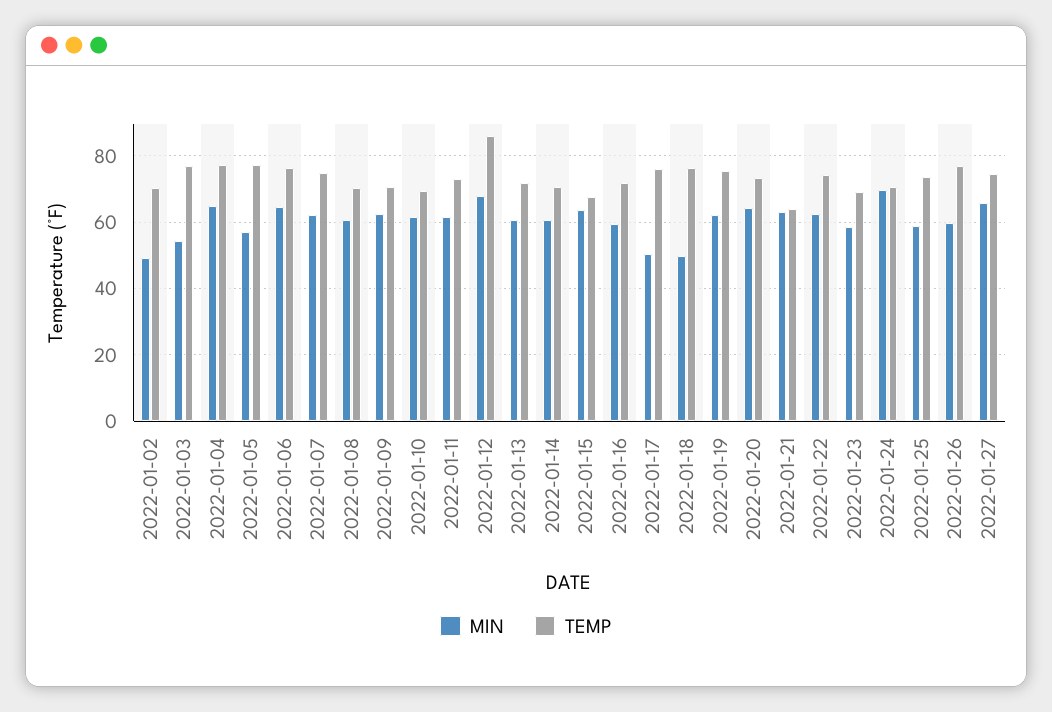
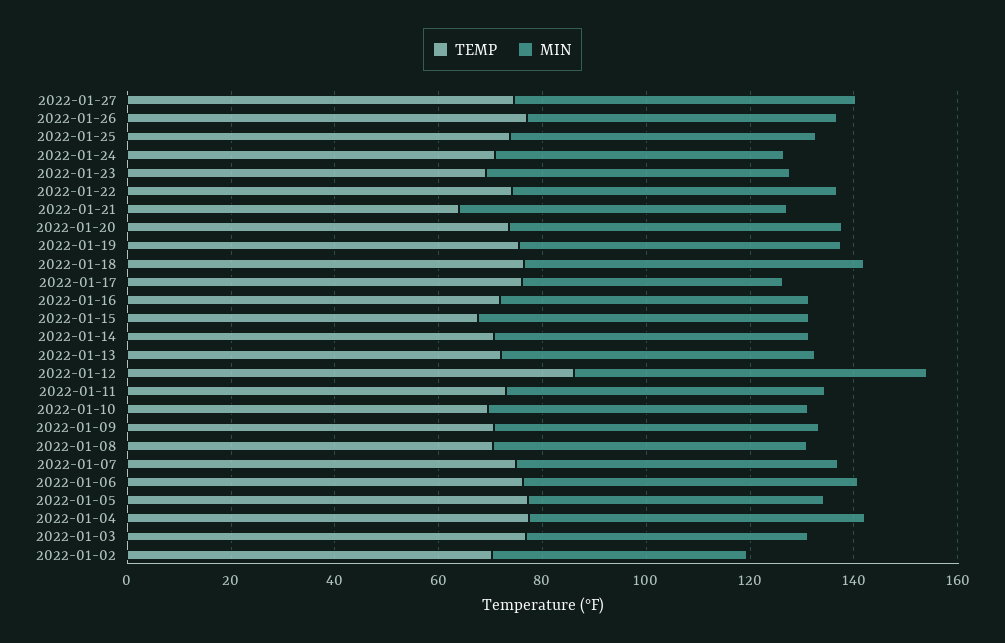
MIN, 2022-01-18: 50 -> 65
MIN, 2022-01-24: 70 -> 55

